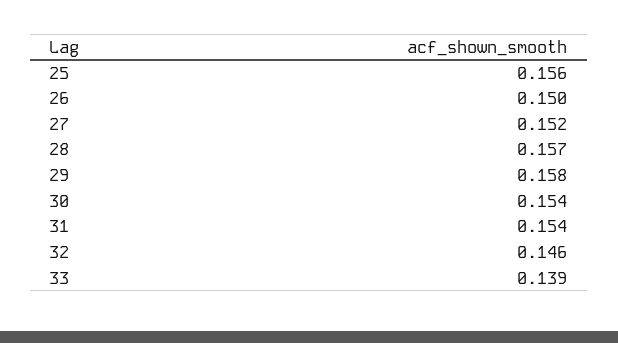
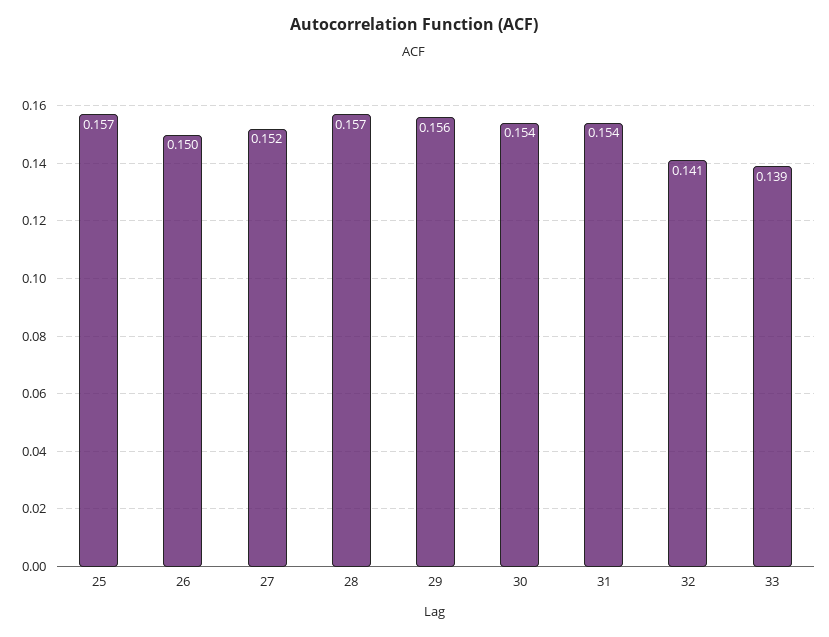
25: 0.156 -> 0.157
29: 0.158 -> 0.156
32: 0.146 -> 0.141

